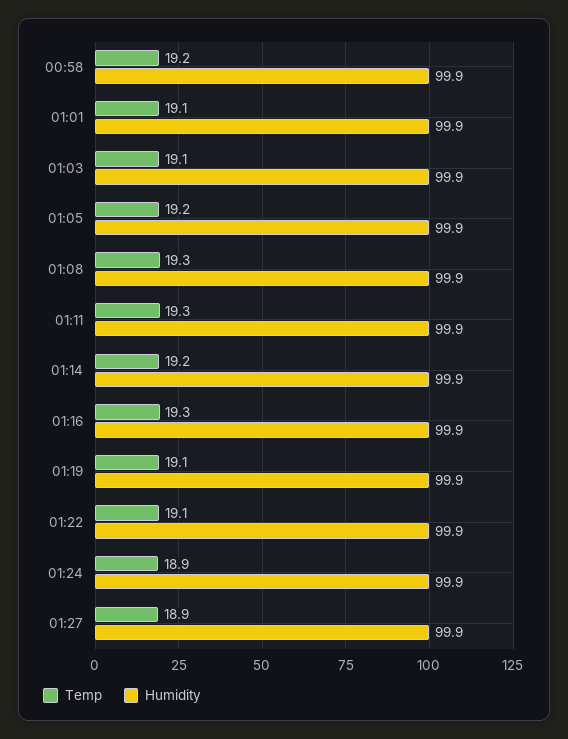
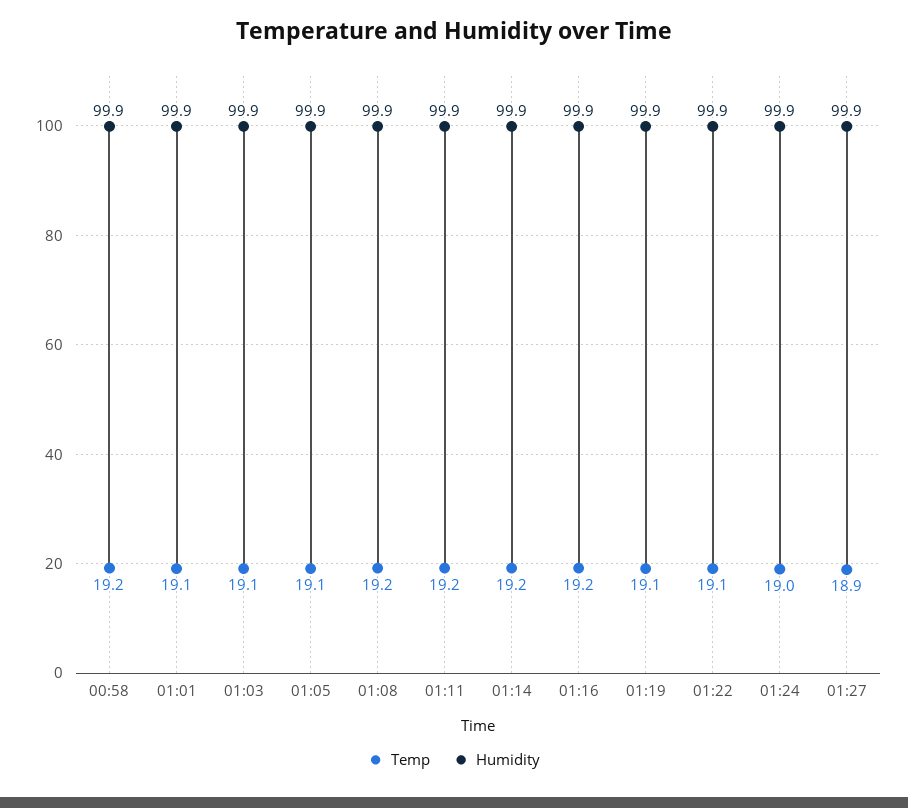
Temp, 01:05: 19.2 -> 19.1
Temp, 01:08: 19.3 -> 19.2
Temp, 01:11: 19.3 -> 19.2
Temp, 01:16: 19.3 -> 19.2
Temp, 01:24: 18.9 -> 19

